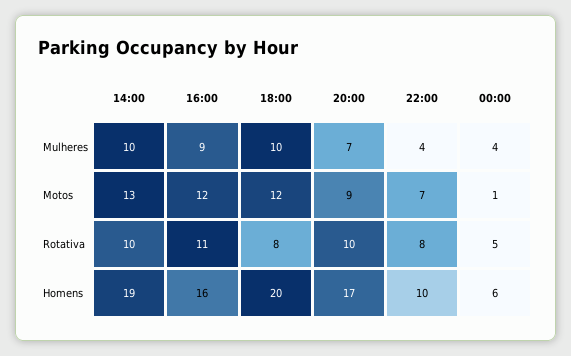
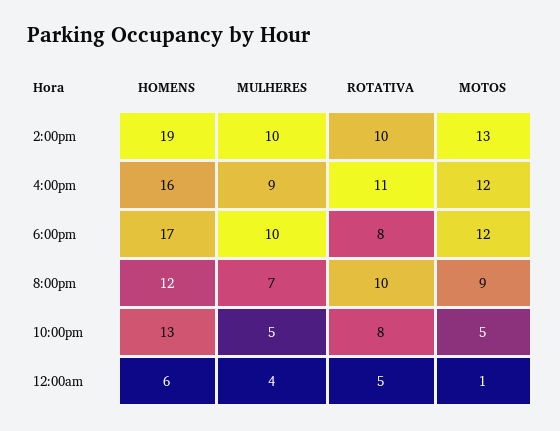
22:00, Mulheres: 4 -> 5
22:00, Motos: 7 -> 5
18:00, Homens: 20 -> 17
20:00, Homens: 17 -> 12
22:00, Homens: 10 -> 13

